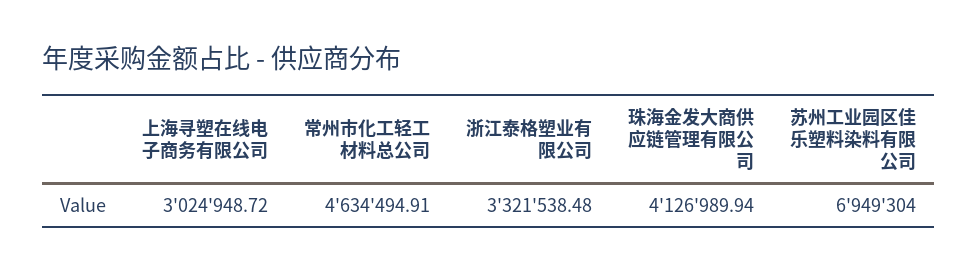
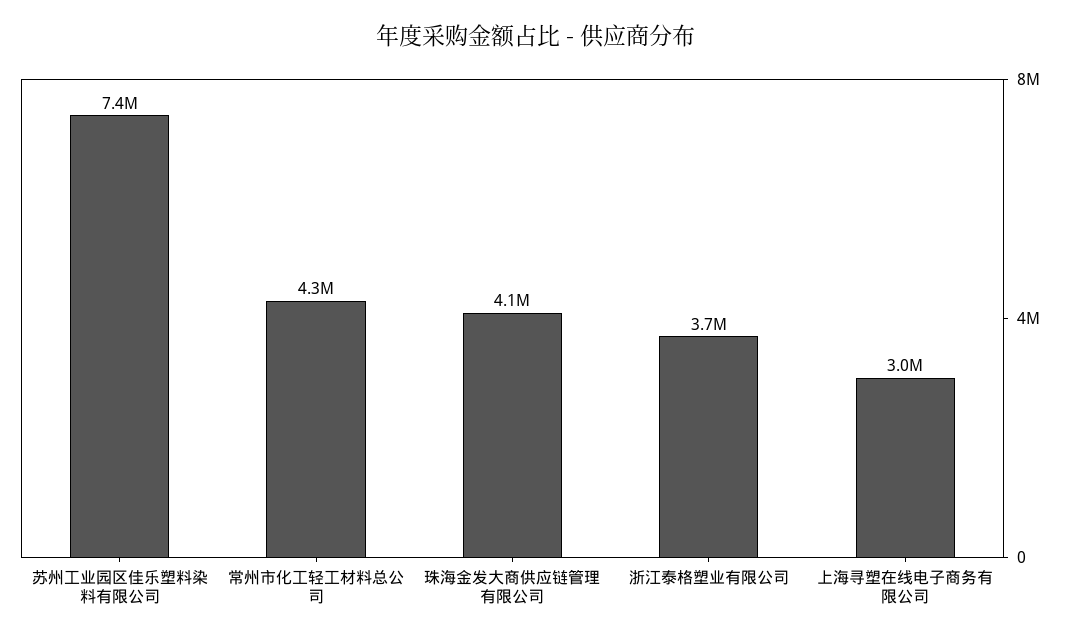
常州市化工轻工材料总公司: 4634494.91 -> 4300000
浙江泰格塑业有限公司: 3321538.48 -> 3700000
苏州工业园区佳乐塑料染料有限公司: 6949304 -> 7400000

